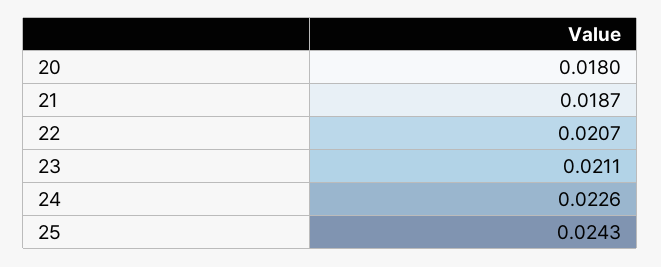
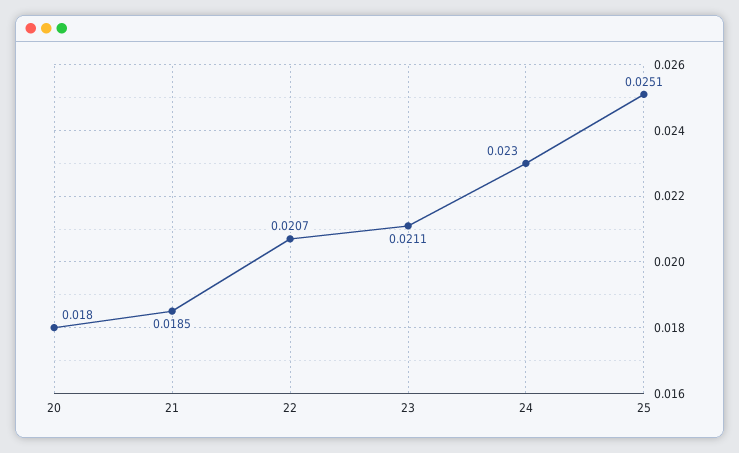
21: 0.0187 -> 0.0185
24: 0.0226 -> 0.023
25: 0.0243 -> 0.0251

